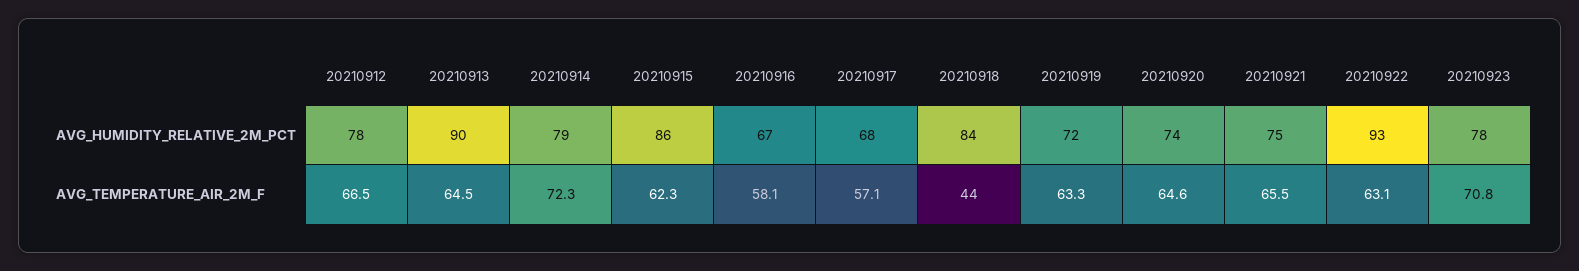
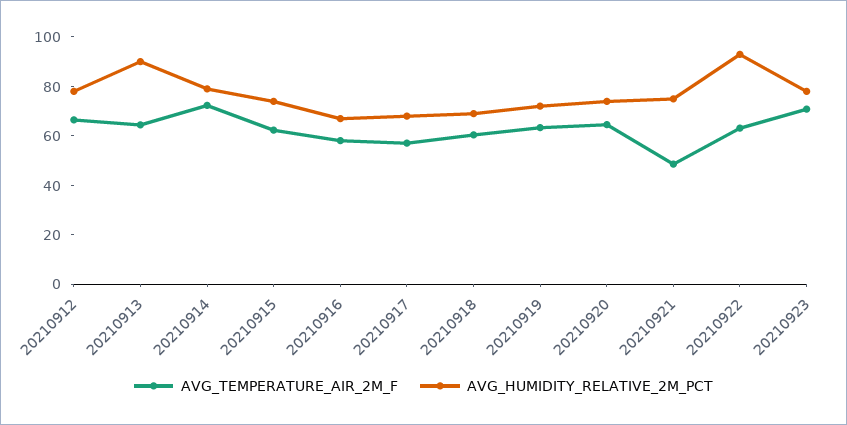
AVG_HUMIDITY_RELATIVE_2M_PCT, 20210915: 86 -> 75
AVG_HUMIDITY_RELATIVE_2M_PCT, 20210918: 84 -> 70
AVG_TEMPERATURE_AIR_2M_F, 20210918: 44 -> 60
AVG_TEMPERATURE_AIR_2M_F, 20210921: 65.5 -> 50

